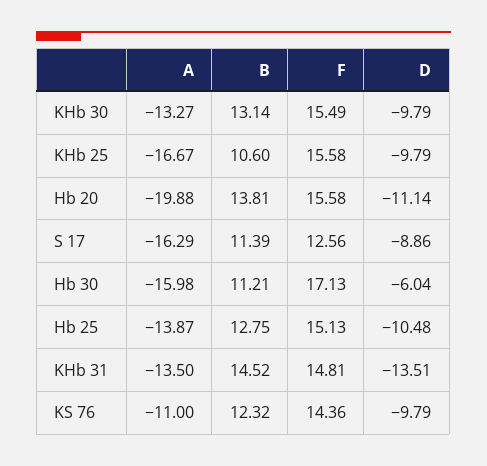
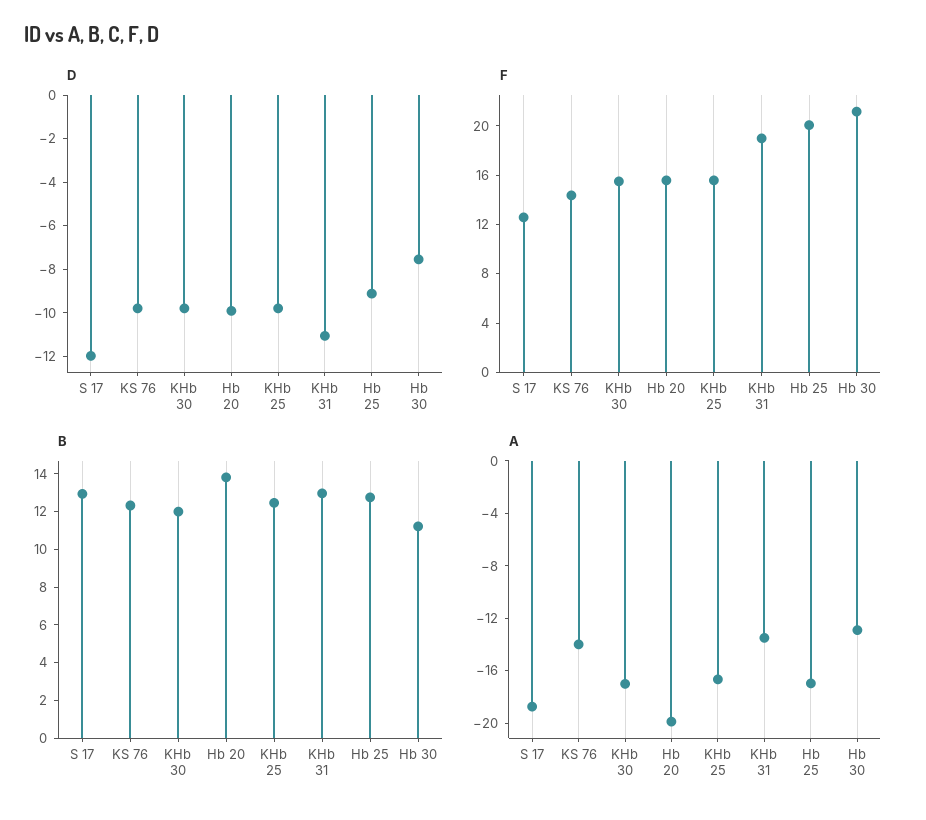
A, KHb 30: -13.27 -> -17
B, KHb 30: 13.14 -> 12
B, KHb 25: 10.6 -> 12.5
D, Hb 20: -11.14 -> -10
A, S 17: -16.29 -> -19
B, S 17: 11.39 -> 13
D, S 17: -8.86 -> -12
A, Hb 30: -15.98 -> -13
F, Hb 30: 17.13 -> 21
D, Hb 30: -6.04 -> -7.5
A, Hb 25: -13.87 -> -17
F, Hb 25: 15.13 -> 20
D, Hb 25: -10.48 -> -9
B, KHb 31: 14.52 -> 13
F, KHb 31: 14.81 -> 19
D, KHb 31: -13.51 -> -11
A, KS 76: -11 -> -14

